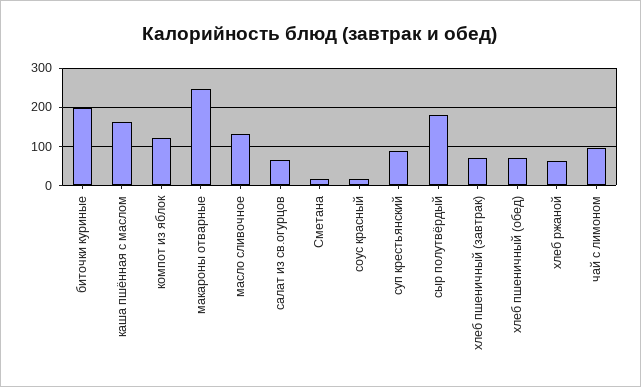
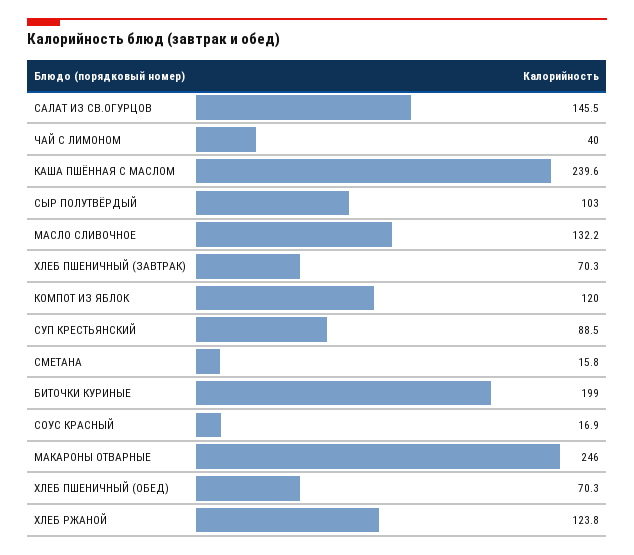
каша пшённая с маслом: 160 -> 239.6
салат из св.огурцов: 60 -> 145.5
сыр полутвёрдый: 180 -> 103
хлеб ржаной: 60 -> 123.8
чай с лимоном: 100 -> 40

